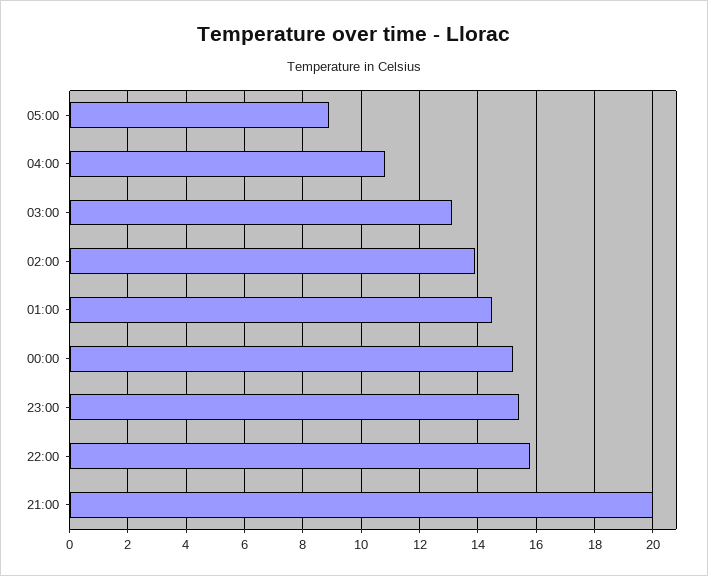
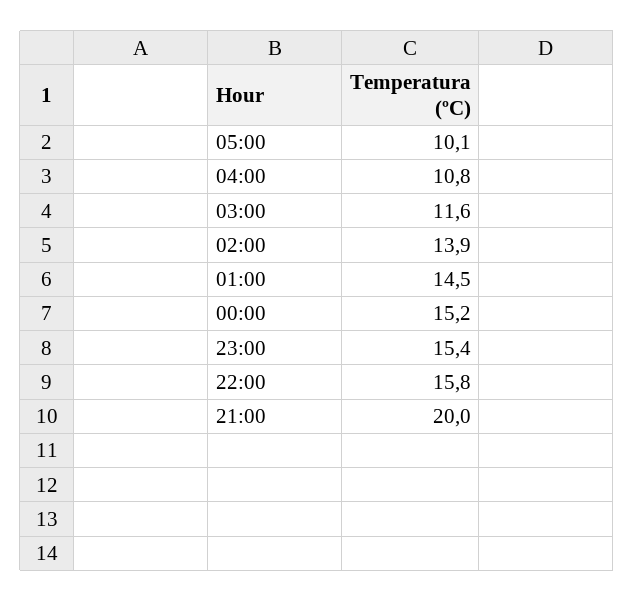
05:00: 9 -> 10.1
03:00: 13 -> 11.6

